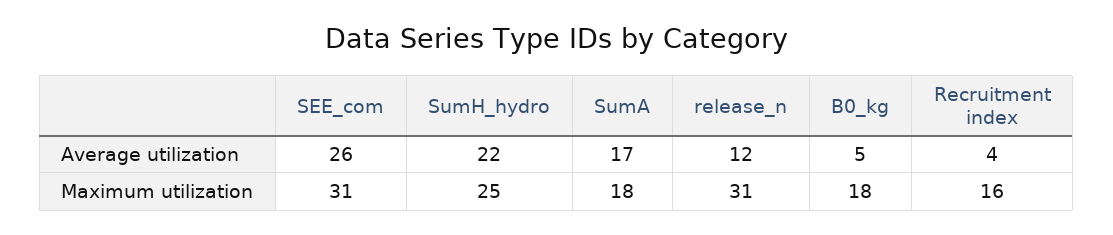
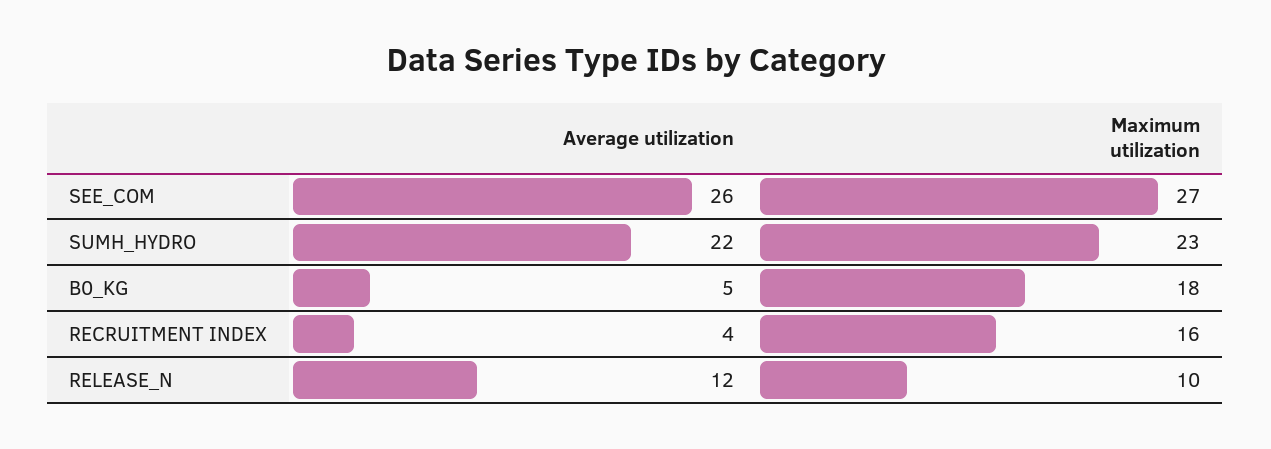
SumA, Average utilization: 17 -> none
SEE_com, Maximum utilization: 31 -> 27
SumH_hydro, Maximum utilization: 25 -> 23
SumA, Maximum utilization: 18 -> none
release_n, Maximum utilization: 31 -> 10

